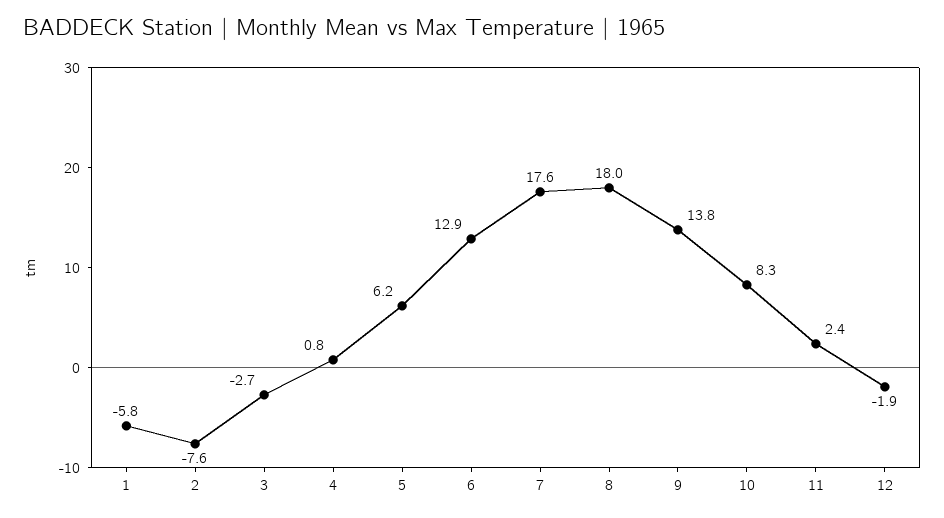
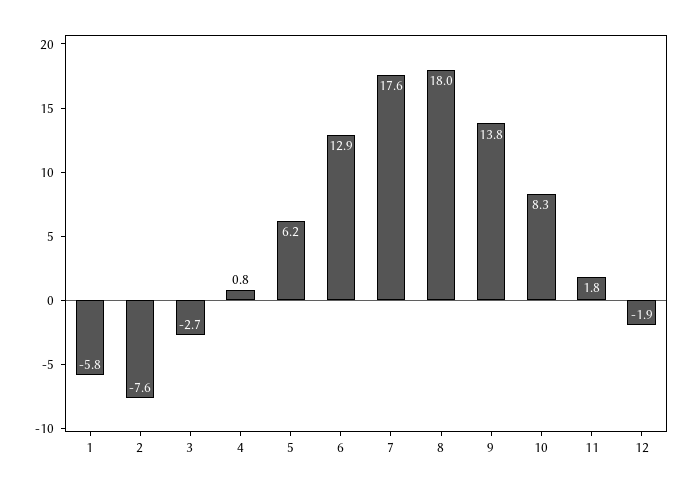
11: 2.4 -> 1.8

